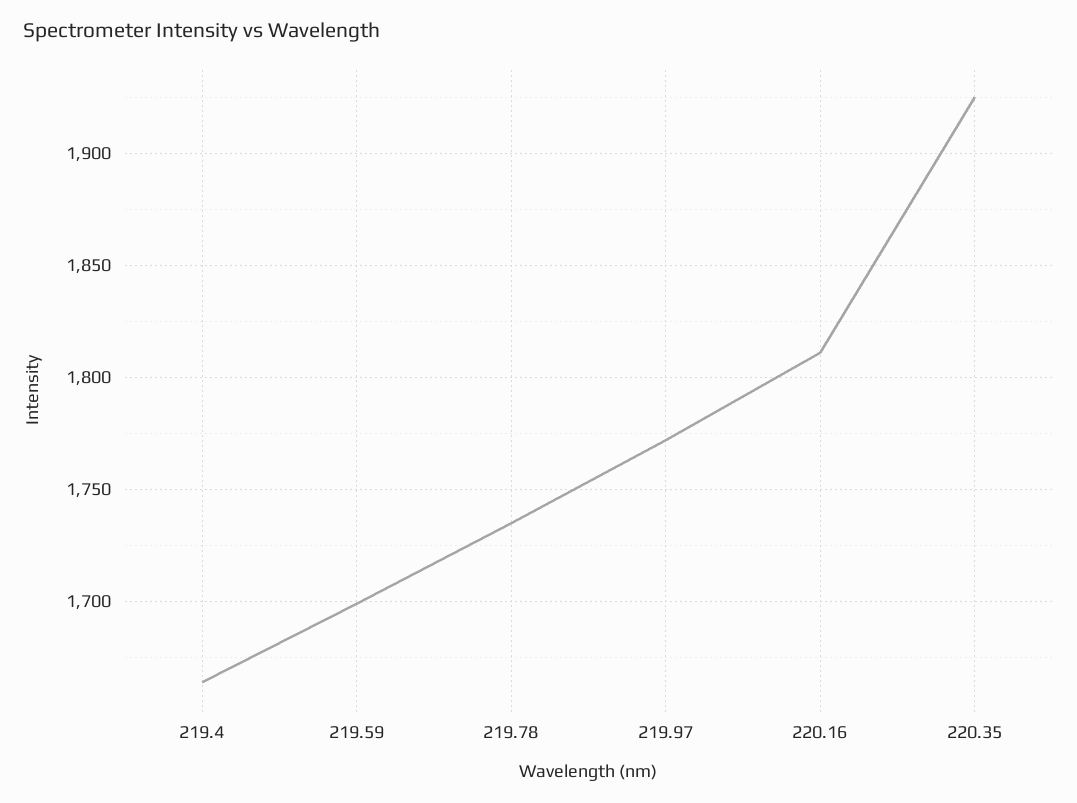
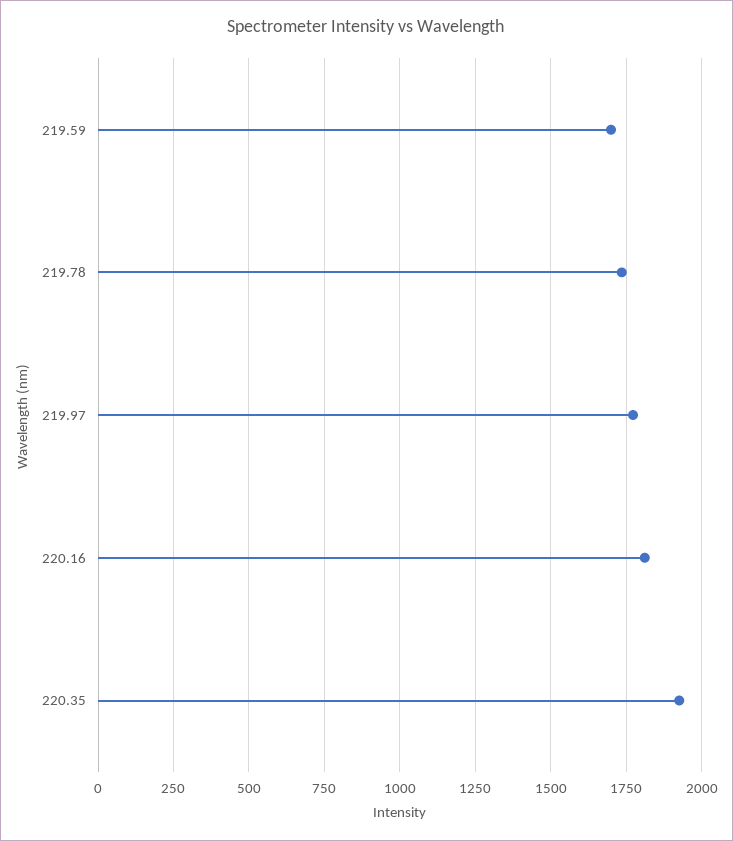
219.4: 1665 -> none

